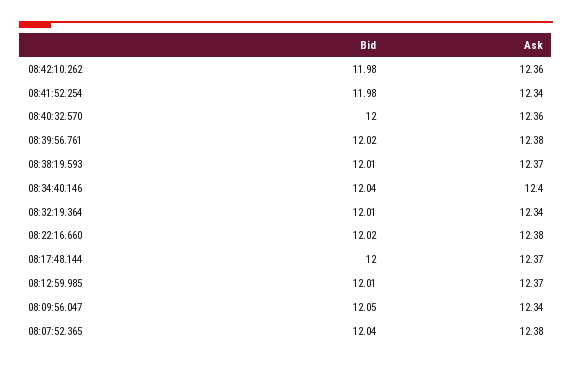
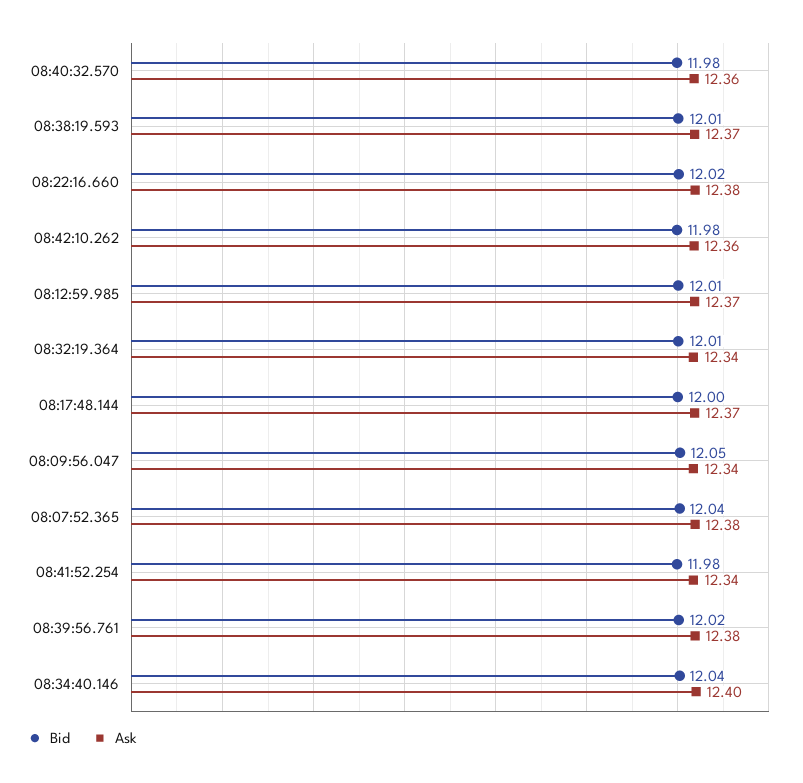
Bid, 08:40:32.570: 12 -> 11.98

